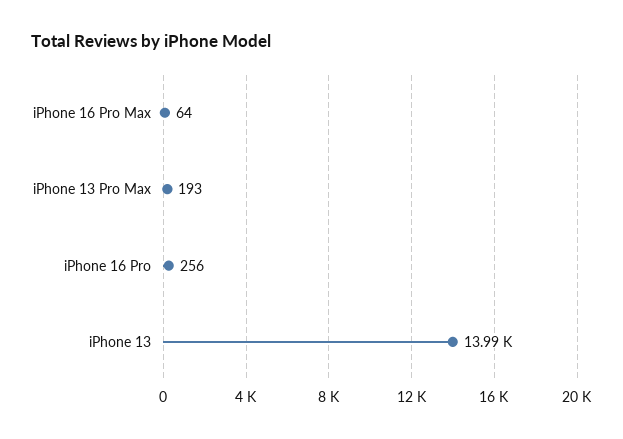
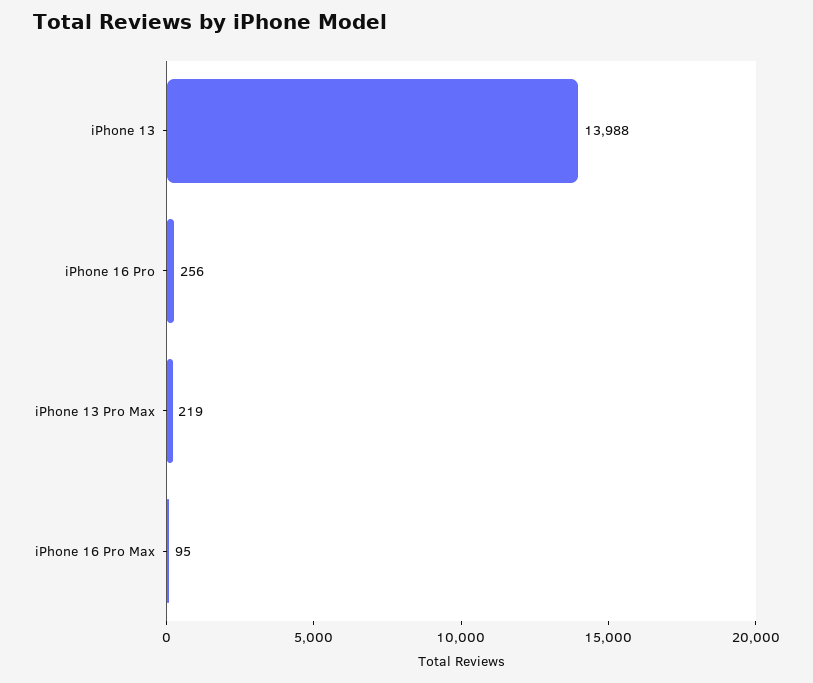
iPhone 16 Pro Max: 64 -> 95
iPhone 13 Pro Max: 193 -> 219

